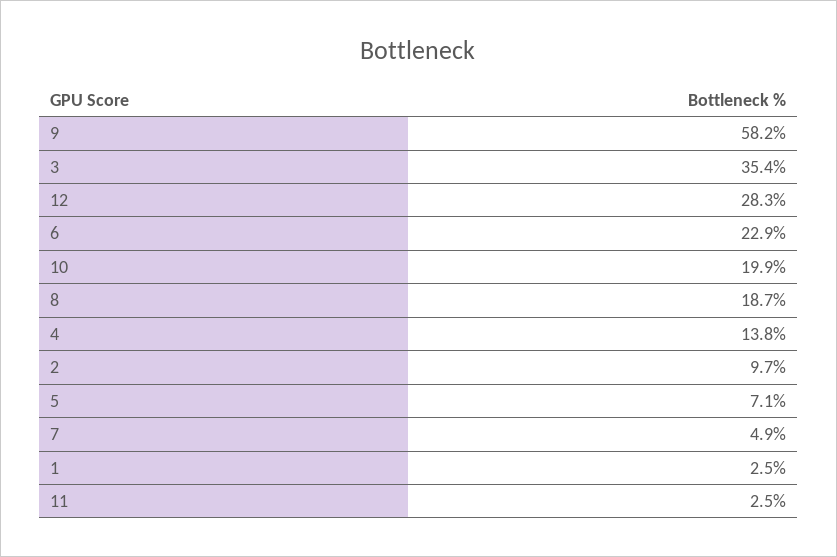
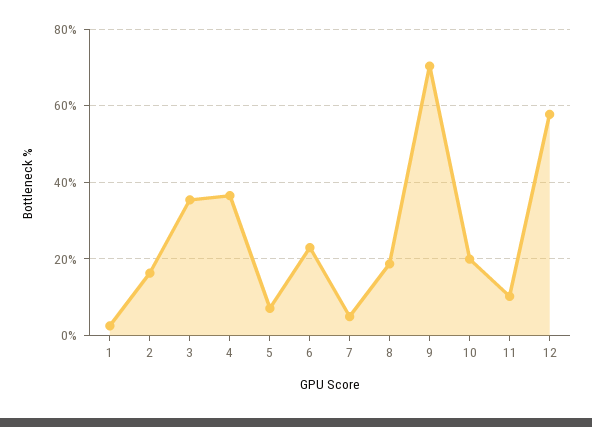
9: 58.2 -> 70
12: 28.3 -> 58
4: 13.8 -> 36
2: 9.7 -> 16
11: 2.5 -> 10

